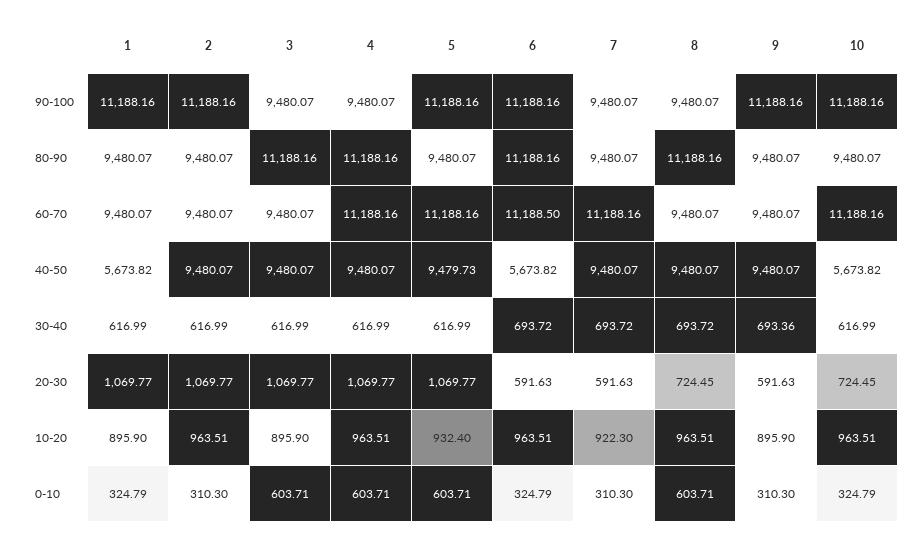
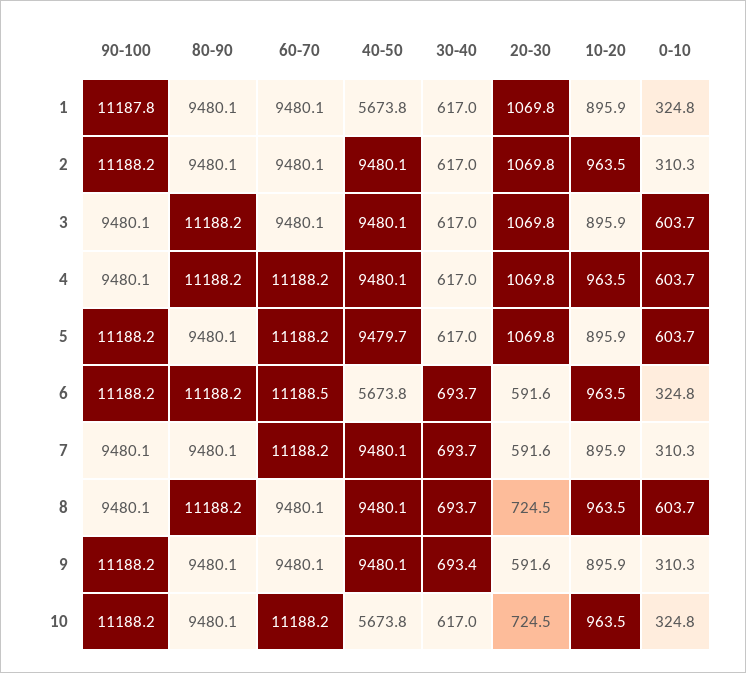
1, 90-100: 11188.16 -> 11187.8
5, 10-20: 932.4 -> 895.9
7, 10-20: 922.3 -> 895.9

